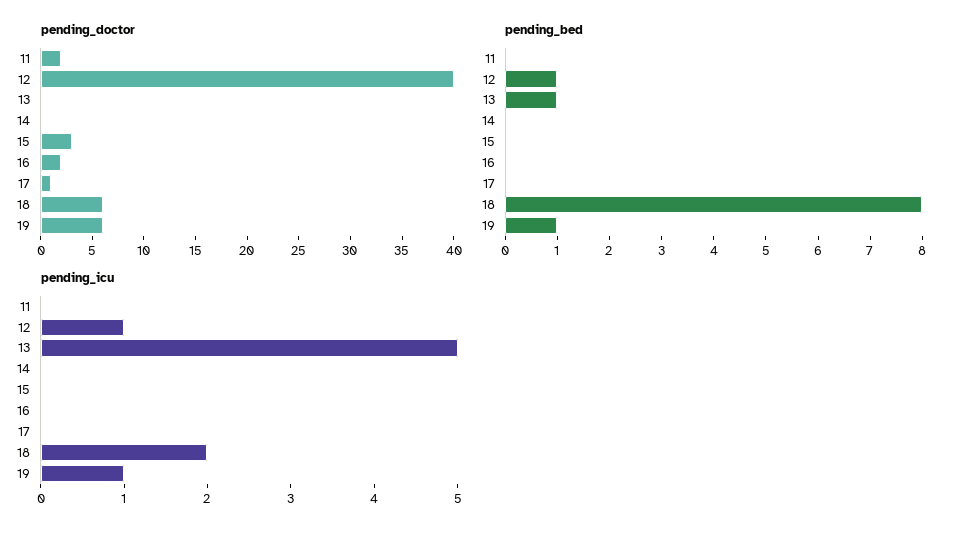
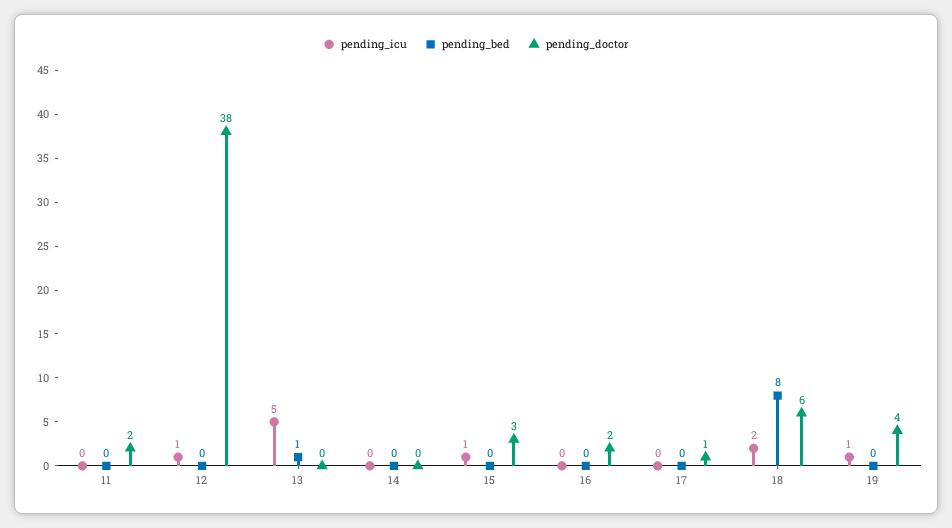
pending_doctor, 12: 40 -> 38
pending_doctor, 19: 6 -> 4
pending_bed, 12: 1 -> 0
pending_bed, 19: 1 -> 0
pending_icu, 15: 0 -> 1

